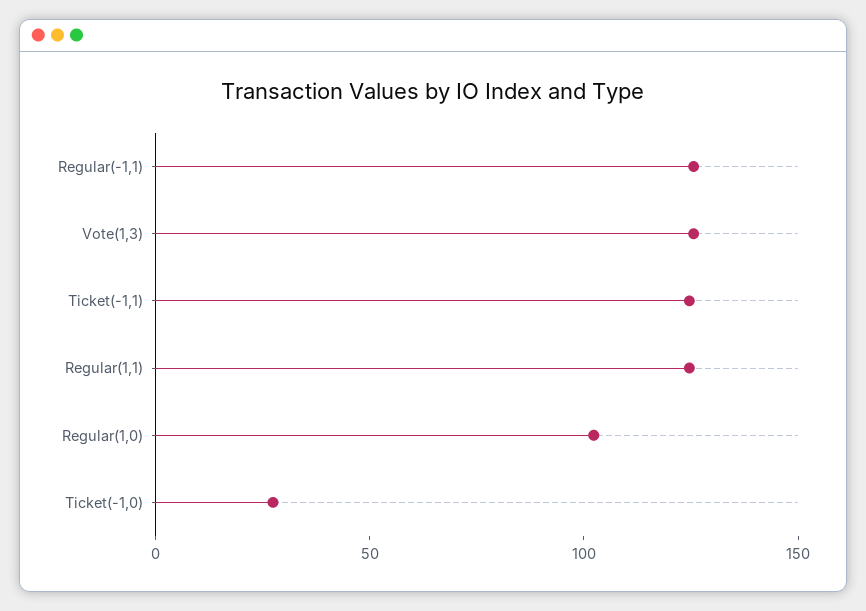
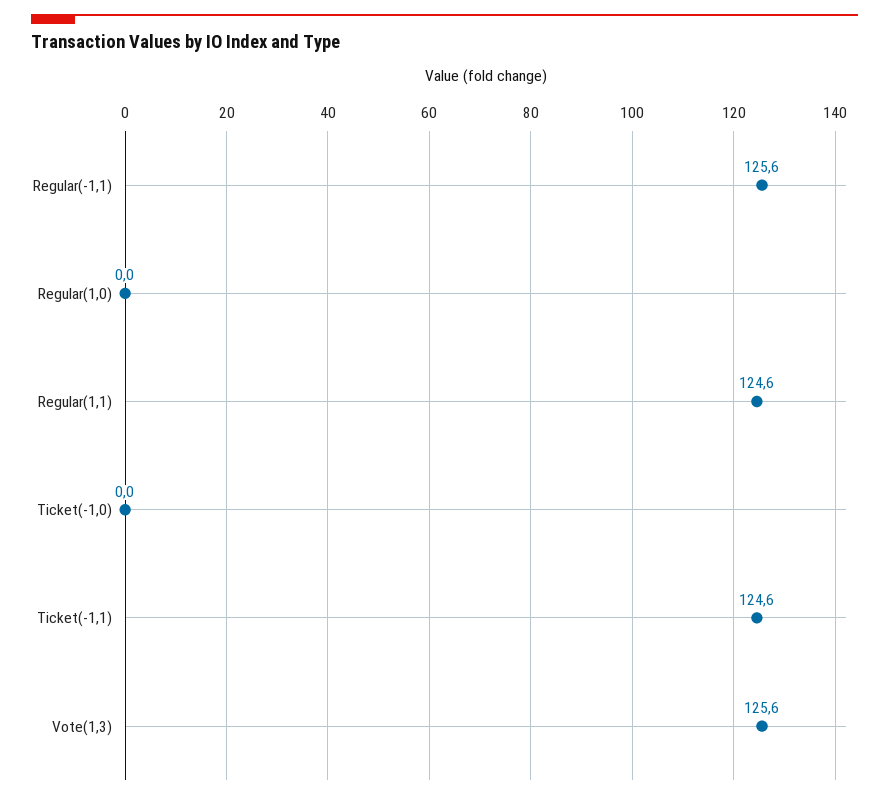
Regular(1,0): 100 -> 0
Ticket(-1,0): 30 -> 0

